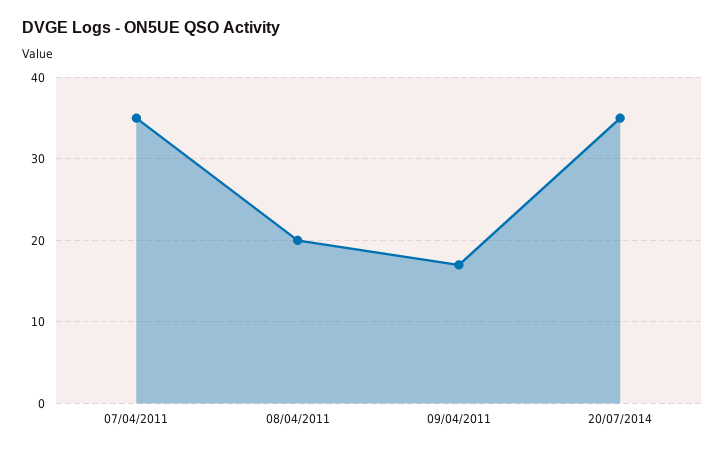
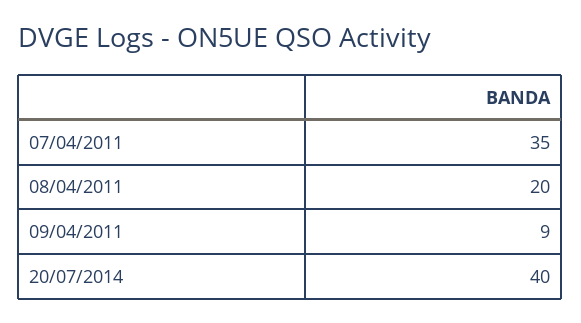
09/04/2011: 17 -> 9
20/07/2014: 35 -> 40

